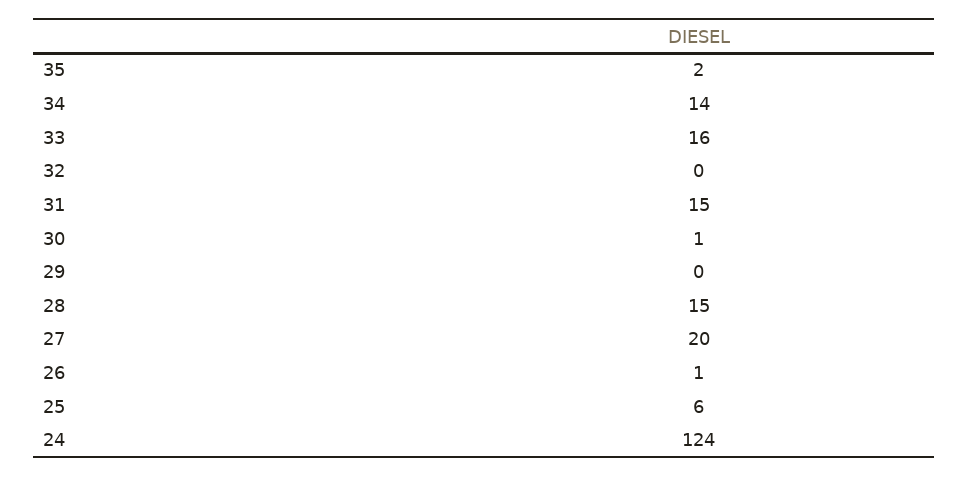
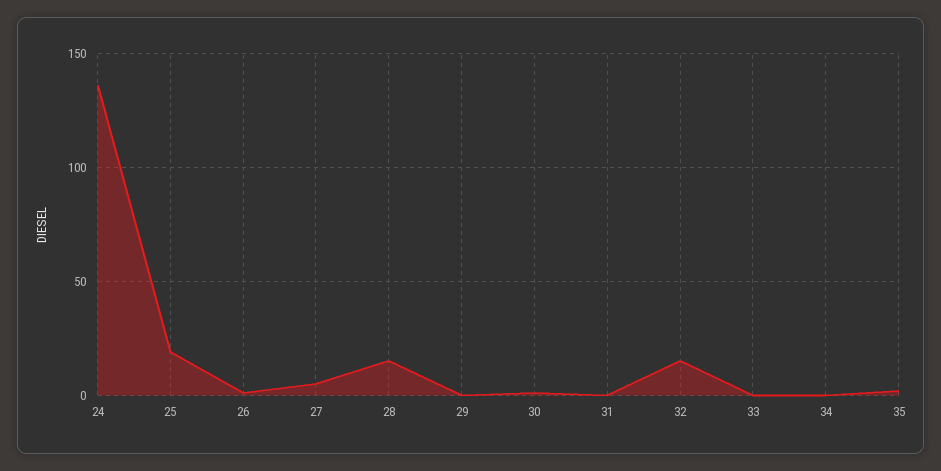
34: 14 -> 0
33: 16 -> 0
32: 0 -> 15
31: 15 -> 0
27: 20 -> 5
25: 6 -> 20
24: 124 -> 135

